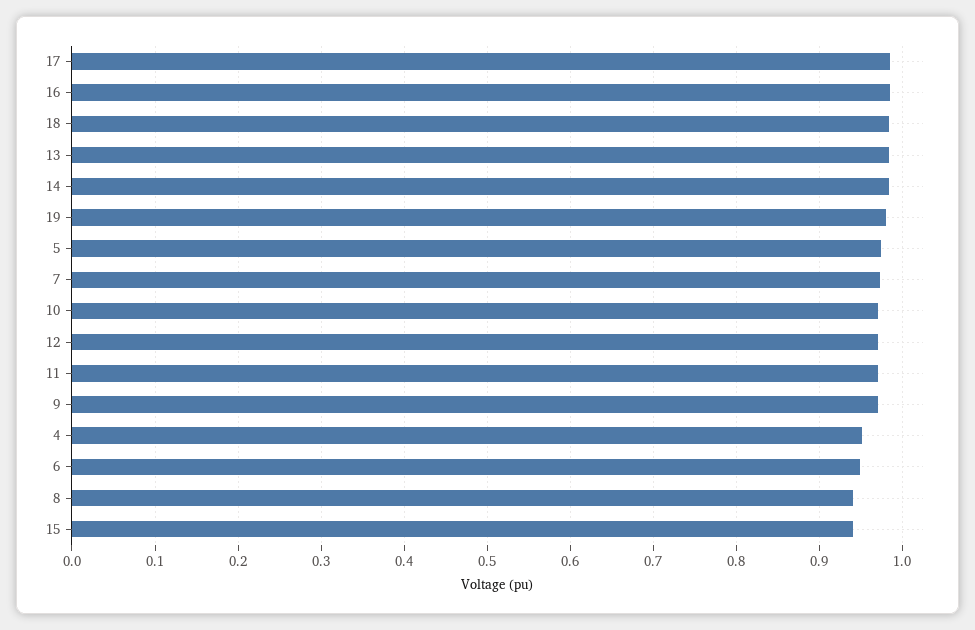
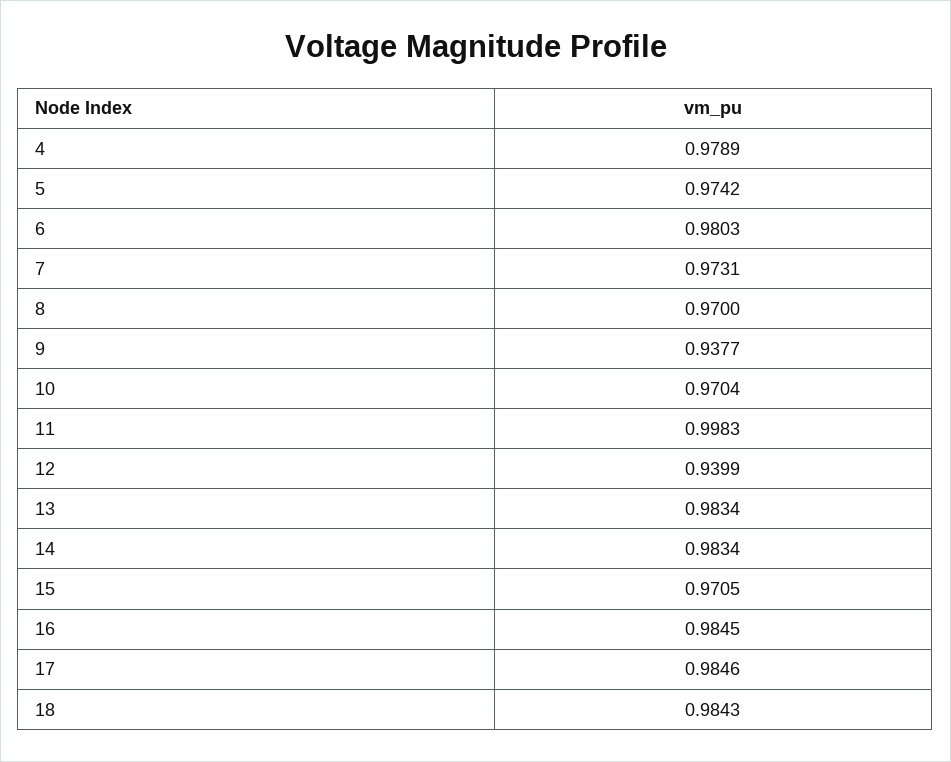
19: 0.98 -> none
12: 0.97 -> 0.9399
11: 0.97 -> 0.9983
9: 0.97 -> 0.9377
4: 0.95 -> 0.9789
6: 0.95 -> 0.9803
8: 0.94 -> 0.97
15: 0.94 -> 0.9705

